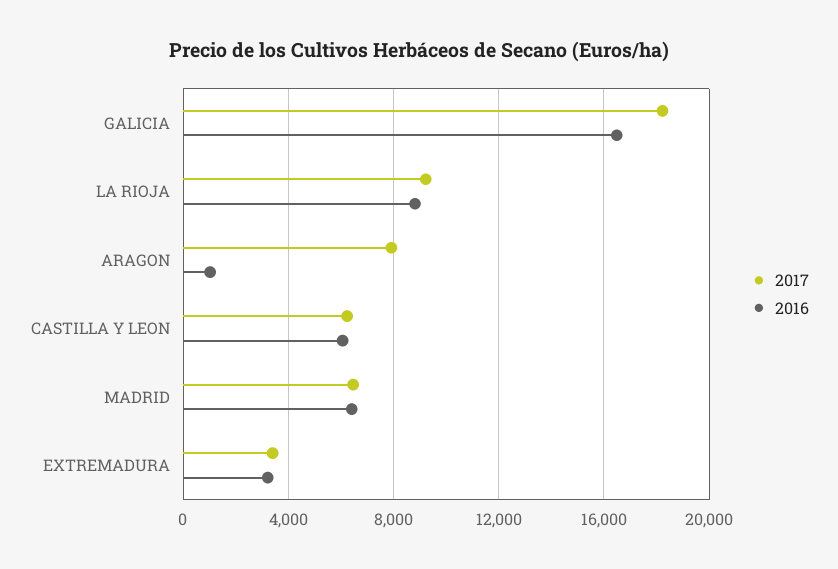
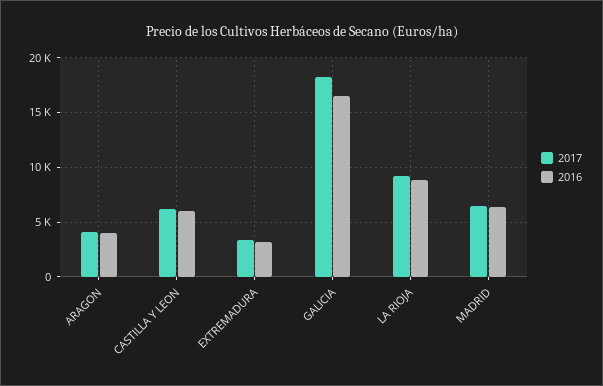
2017, ARAGON: 8000 -> 4000
2016, ARAGON: 1000 -> 4000

